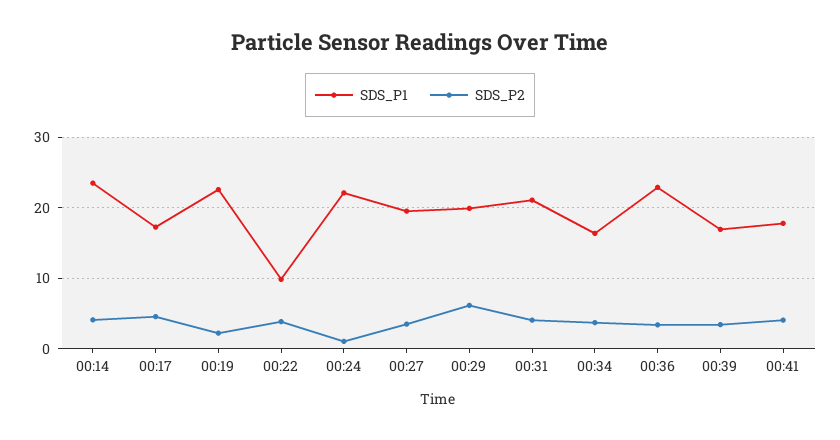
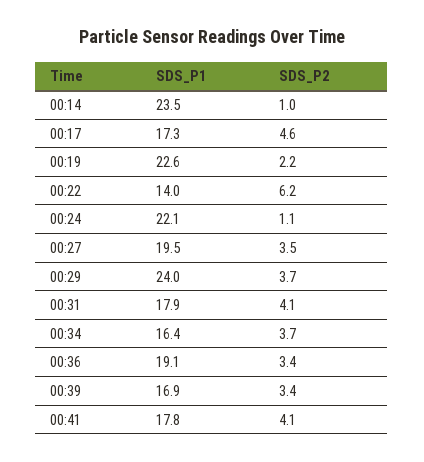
SDS_P2, 00:14: 4 -> 1
SDS_P1, 00:22: 10 -> 14
SDS_P2, 00:22: 4 -> 6.2
SDS_P1, 00:29: 20 -> 24
SDS_P2, 00:29: 6 -> 3.7
SDS_P1, 00:31: 21 -> 17.9
SDS_P1, 00:36: 23 -> 19.1

